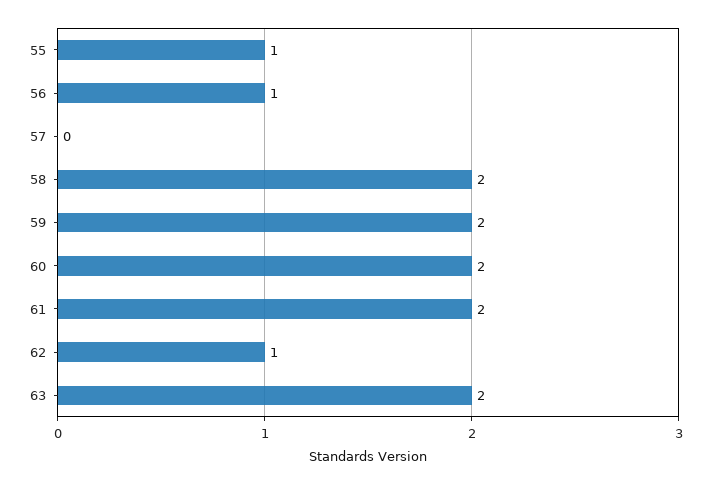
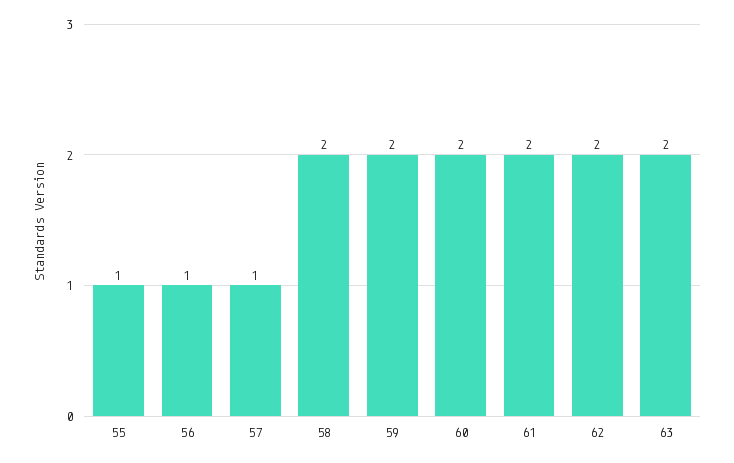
57: 0 -> 1
62: 1 -> 2

